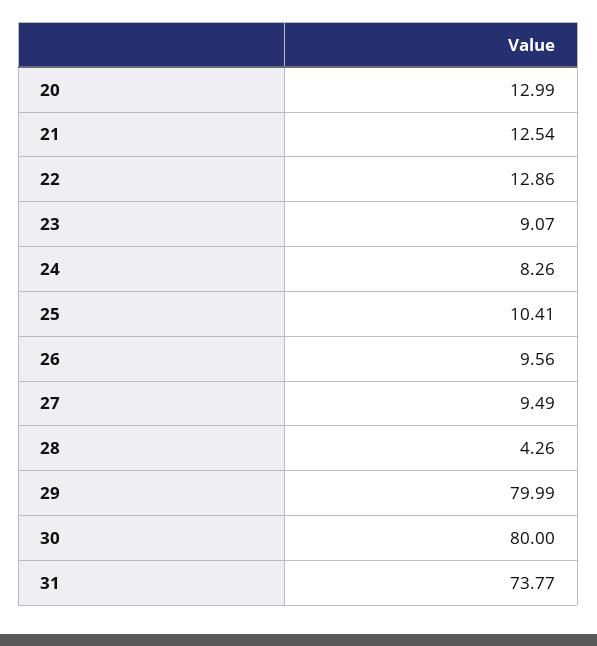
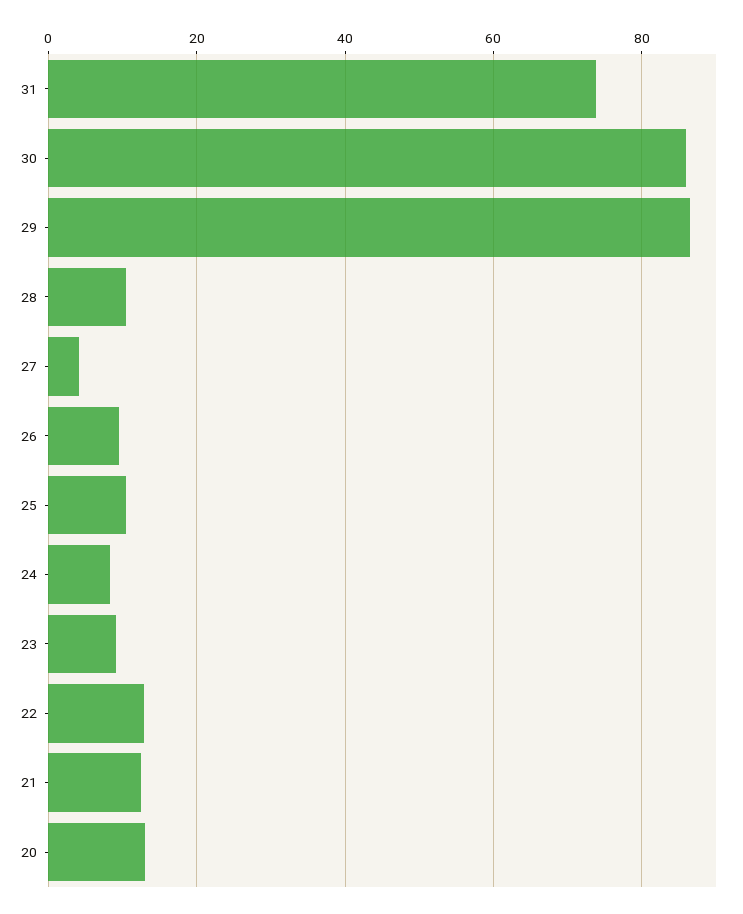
27: 9.49 -> 4
28: 4.26 -> 10
29: 79.99 -> 86
30: 80 -> 86

